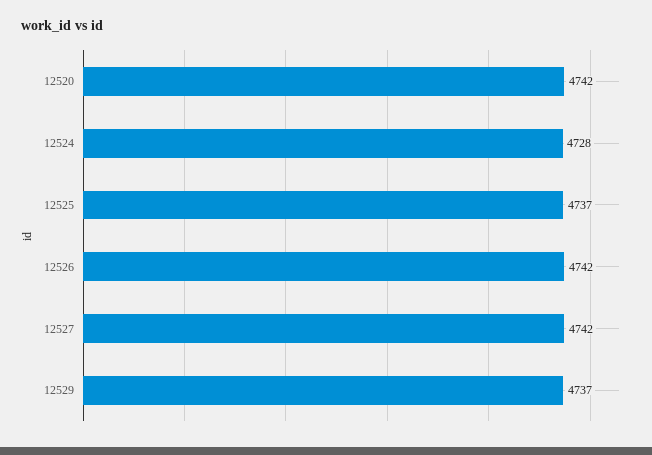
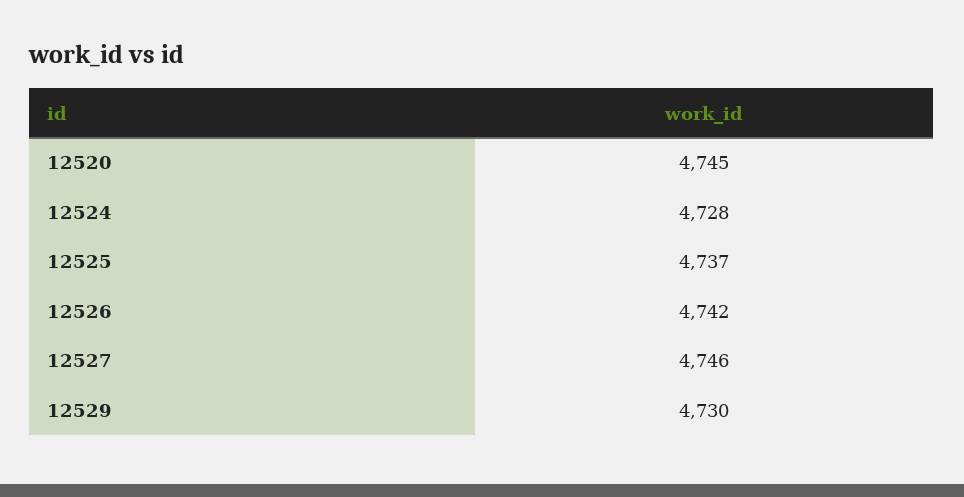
12520: 4742 -> 4745
12527: 4742 -> 4746
12529: 4737 -> 4730

